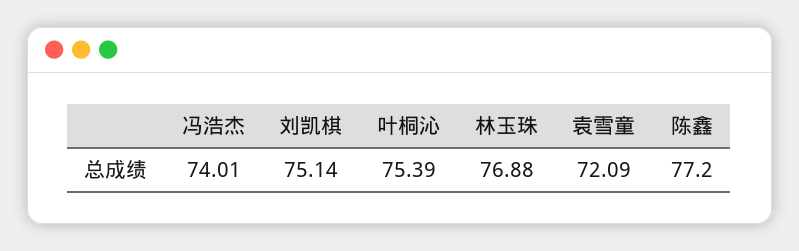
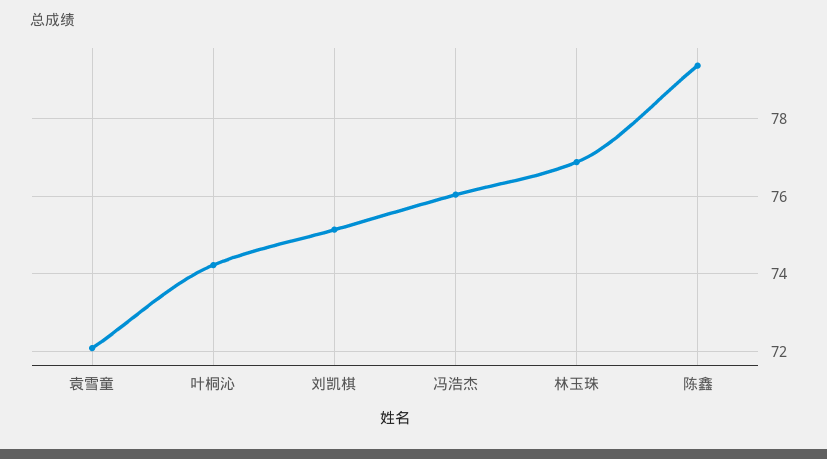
冯浩杰: 74.01 -> 76
叶桐沁: 75.39 -> 74.2
陈鑫: 77.2 -> 79.4

